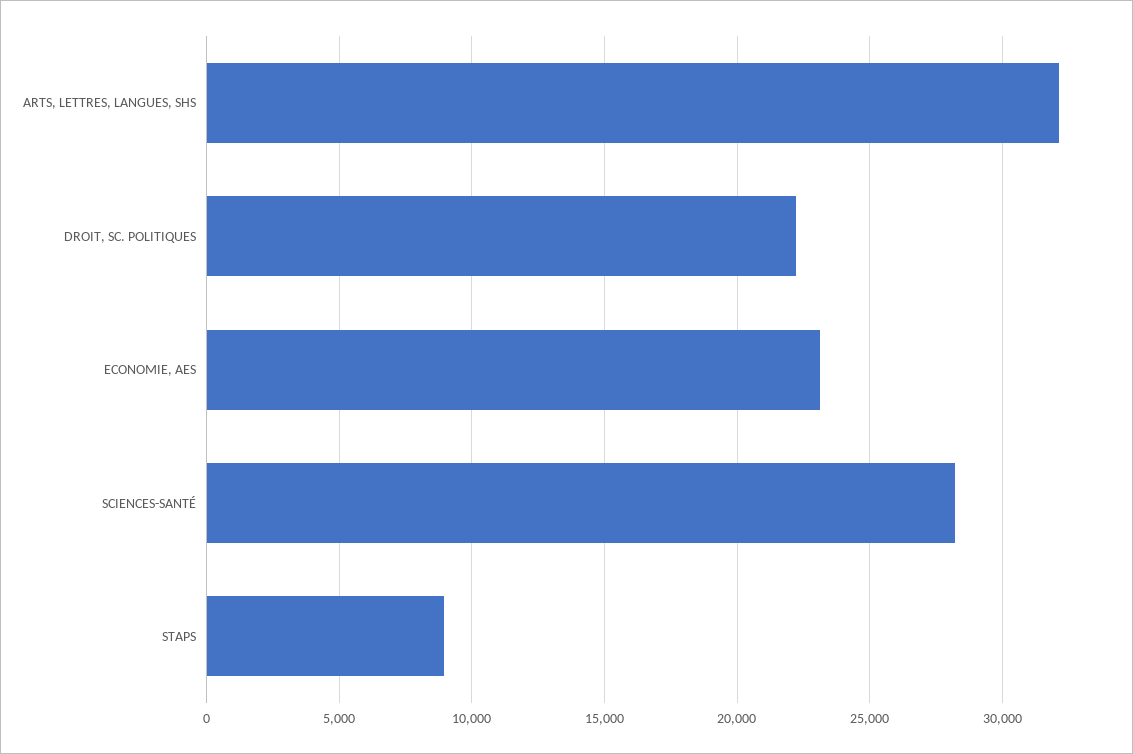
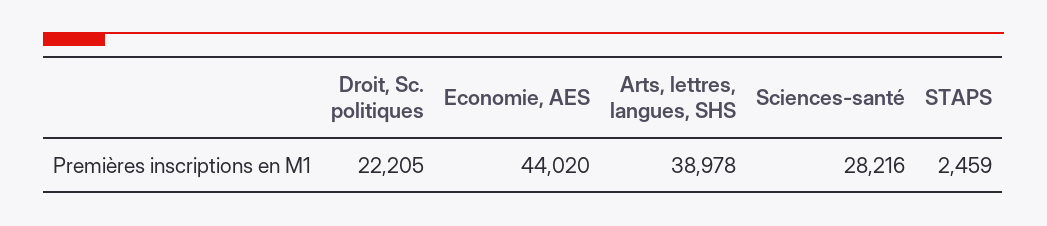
ARTS, LETTRES, LANGUES, SHS: 32000 -> 38978
ECONOMIE, AES: 23000 -> 44020
STAPS: 9000 -> 2459

